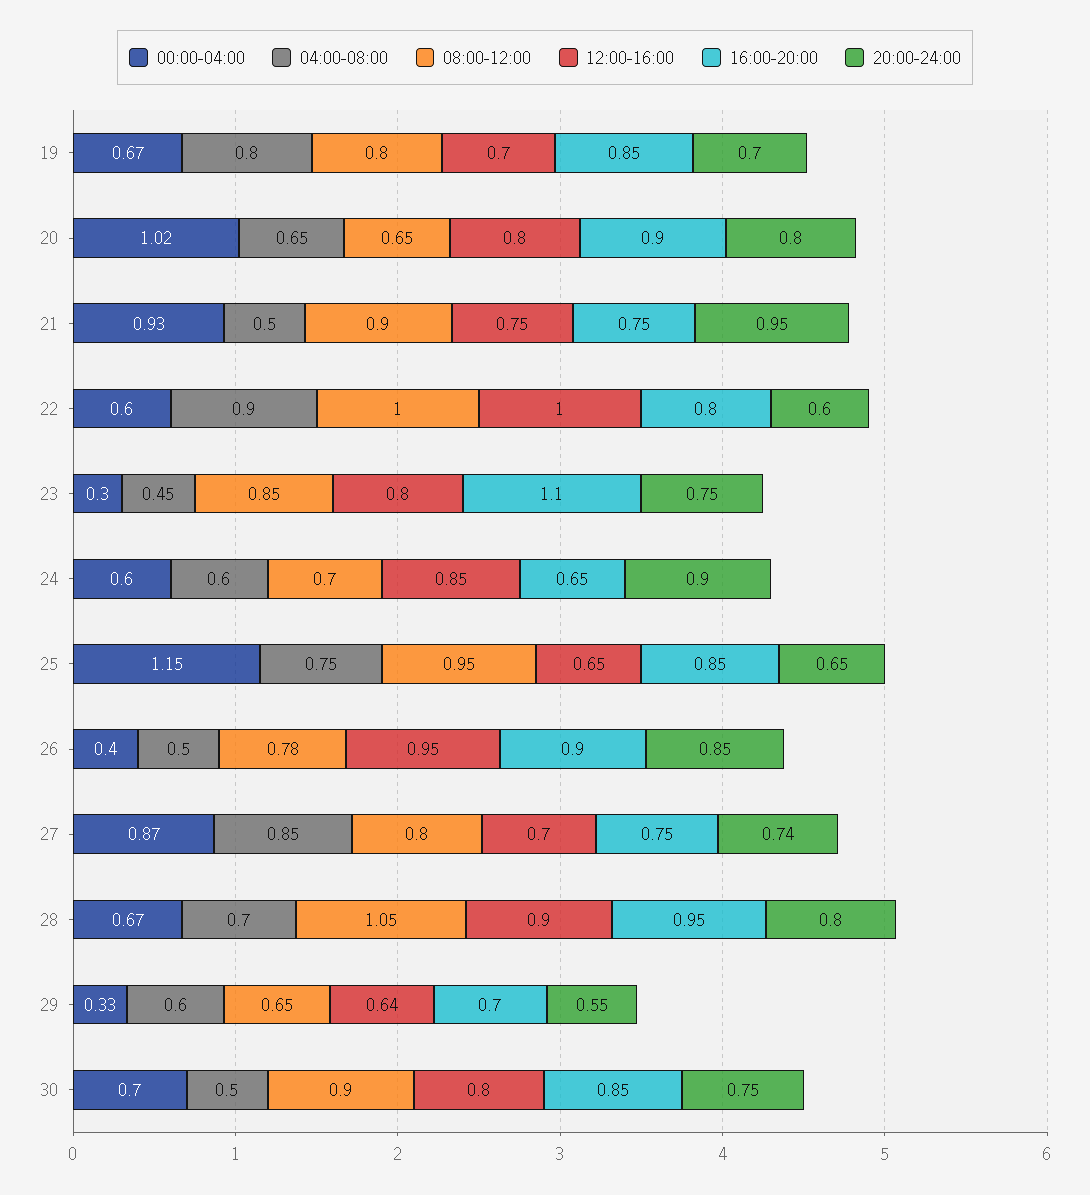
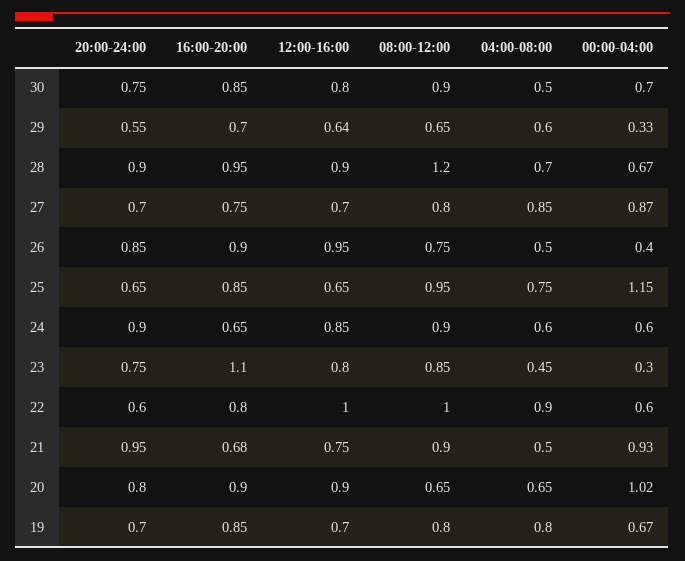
12:00-16:00, 20: 0.8 -> 0.9
16:00-20:00, 21: 0.75 -> 0.68
08:00-12:00, 24: 0.7 -> 0.9
08:00-12:00, 26: 0.78 -> 0.75
20:00-24:00, 27: 0.74 -> 0.7
08:00-12:00, 28: 1.05 -> 1.2
20:00-24:00, 28: 0.8 -> 0.9

